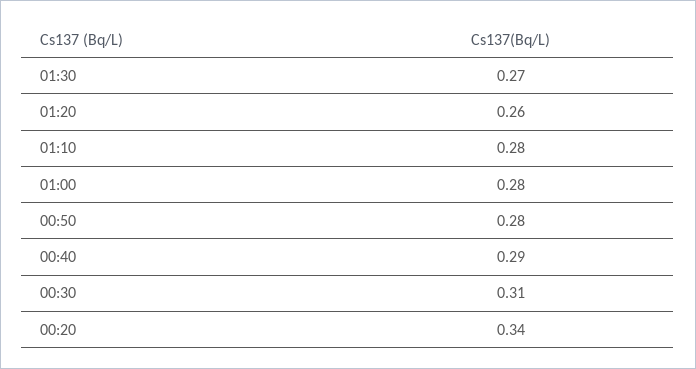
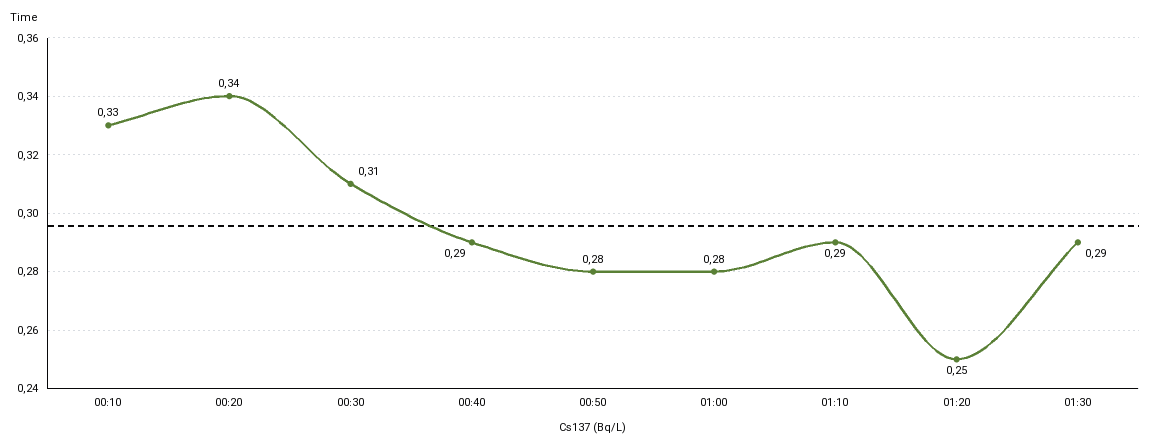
01:30: 0.27 -> 0.29
01:20: 0.26 -> 0.25
01:10: 0.28 -> 0.29
00:10: none -> 0.33

